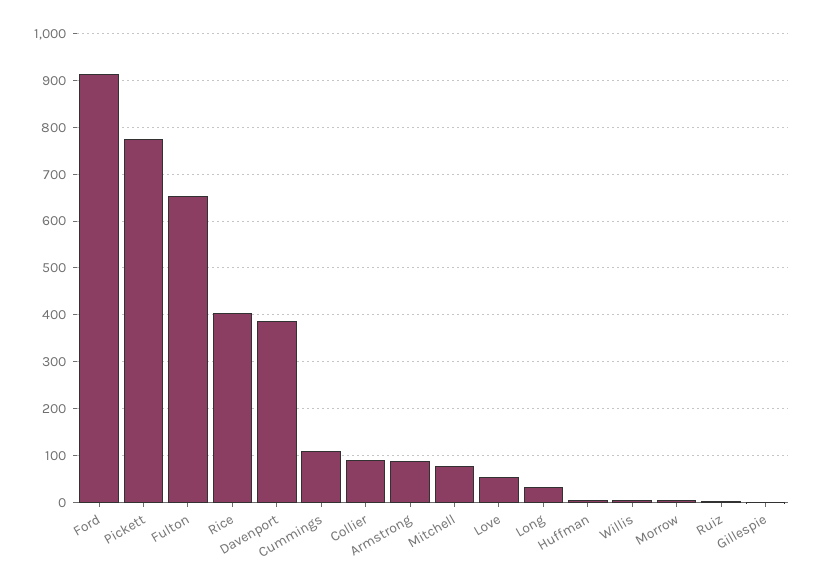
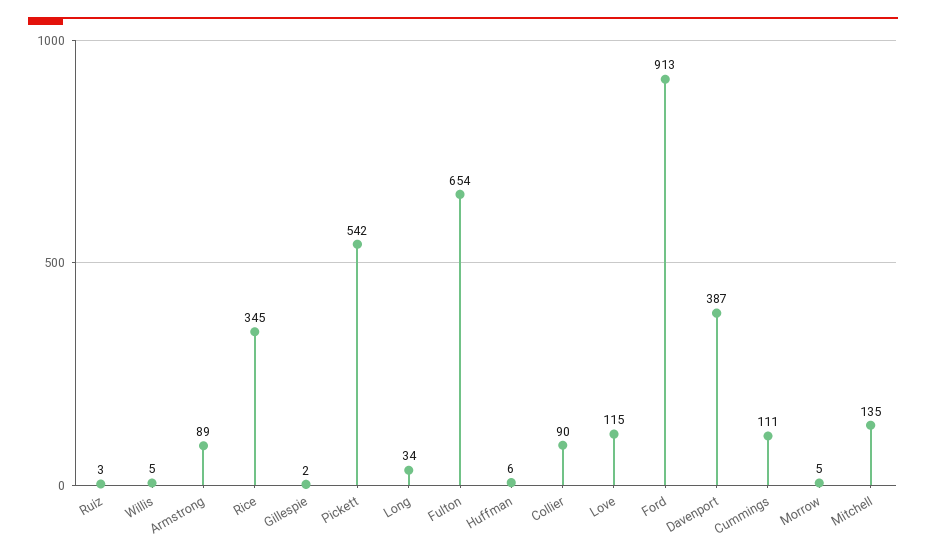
Pickett: 780 -> 542
Rice: 400 -> 345
Mitchell: 80 -> 135
Love: 60 -> 115

